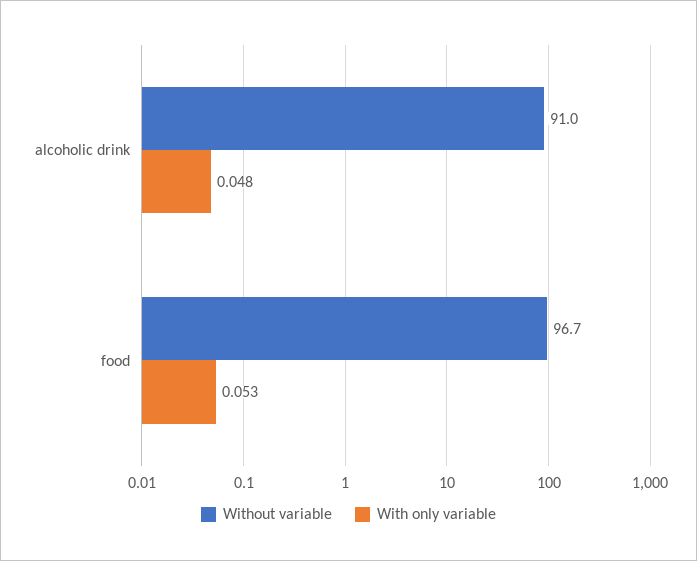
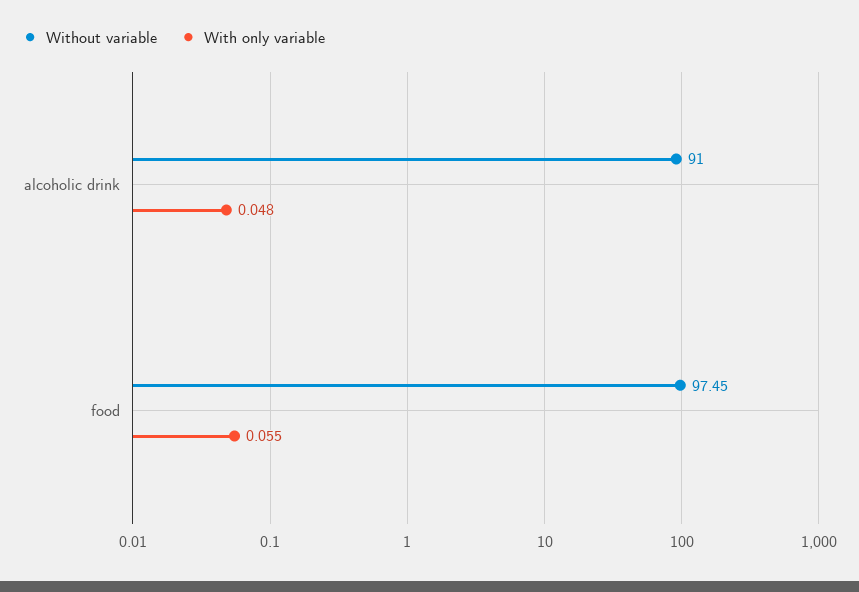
Without variable, food: 96.7 -> 97.45
With only variable, food: 0.053 -> 0.055

